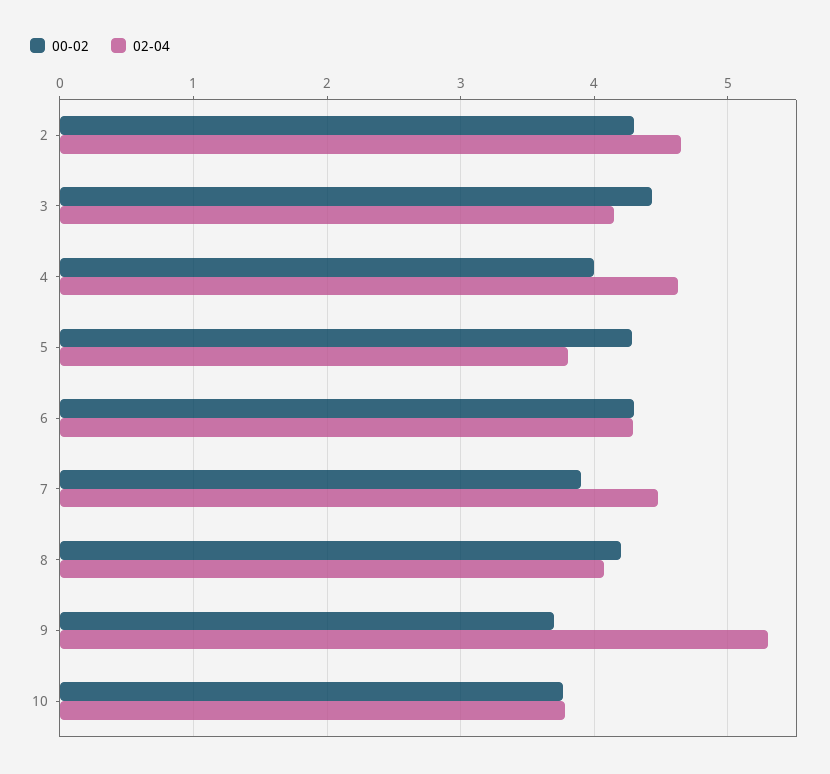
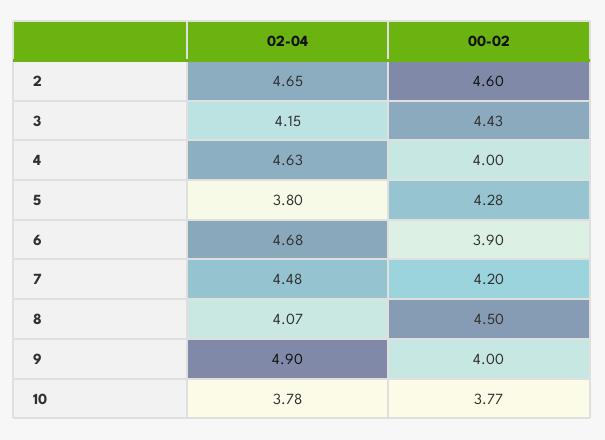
00-02, 2: 4.3 -> 4.6
00-02, 6: 4.3 -> 3.9
02-04, 6: 4.3 -> 4.68
00-02, 7: 3.9 -> 4.2
00-02, 8: 4.2 -> 4.5
00-02, 9: 3.7 -> 4
02-04, 9: 5.3 -> 4.9

